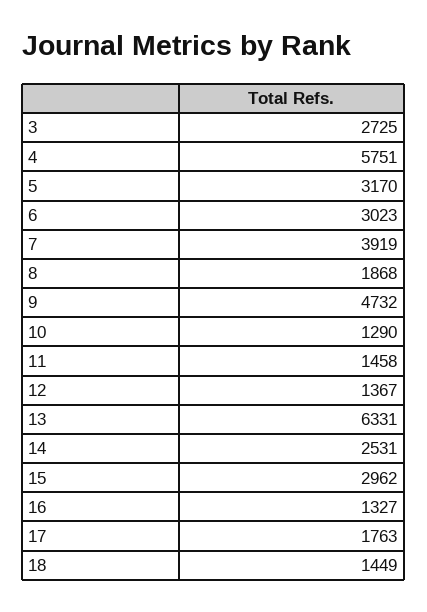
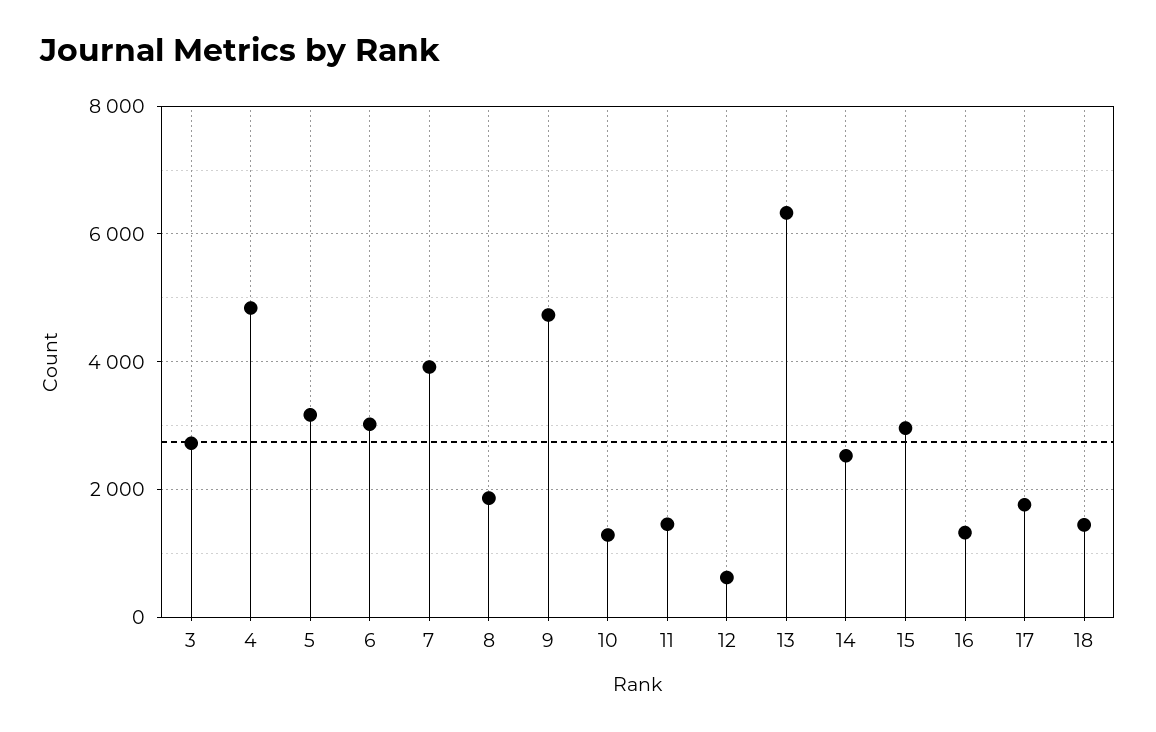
4: 5751 -> 4800
12: 1367 -> 600

